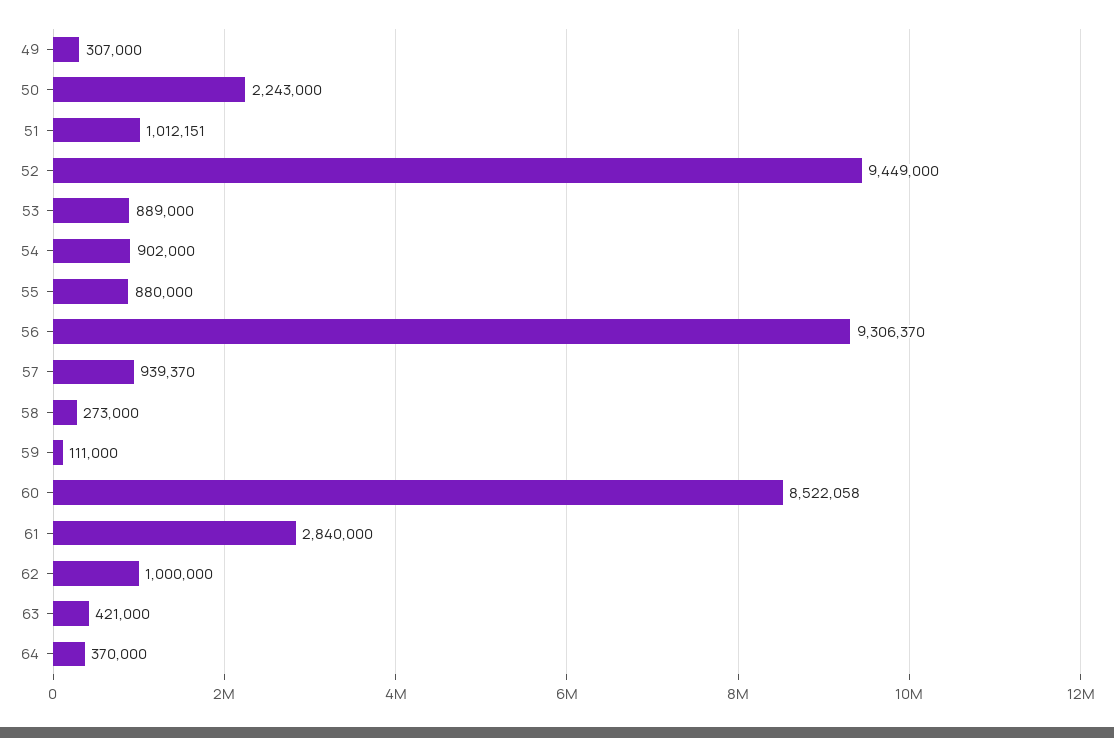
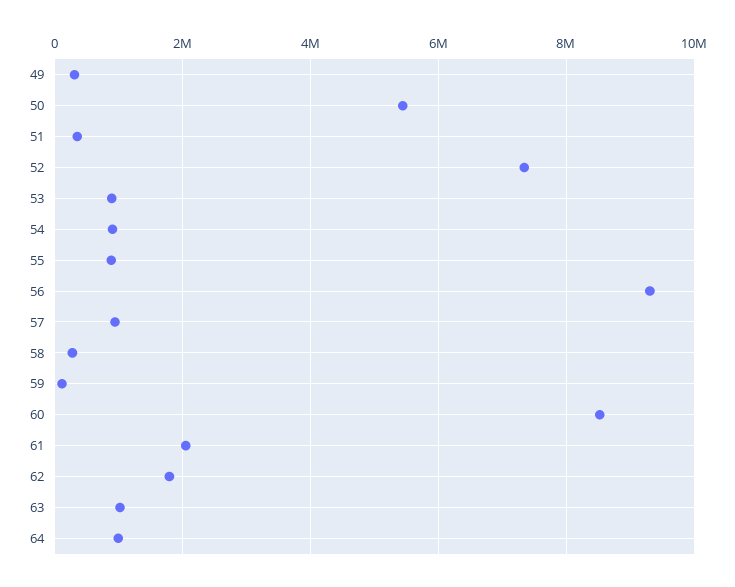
50: 2243000 -> 5400000
51: 1012151 -> 400000
52: 9449000 -> 7400000
61: 2840000 -> 2000000
62: 1000000 -> 1800000
63: 421000 -> 1000000
64: 370000 -> 1000000

